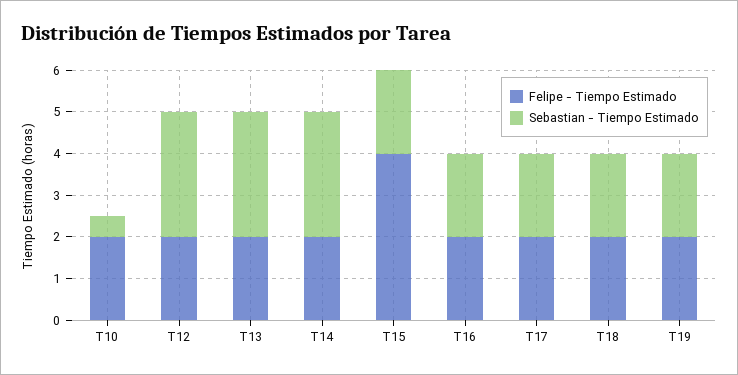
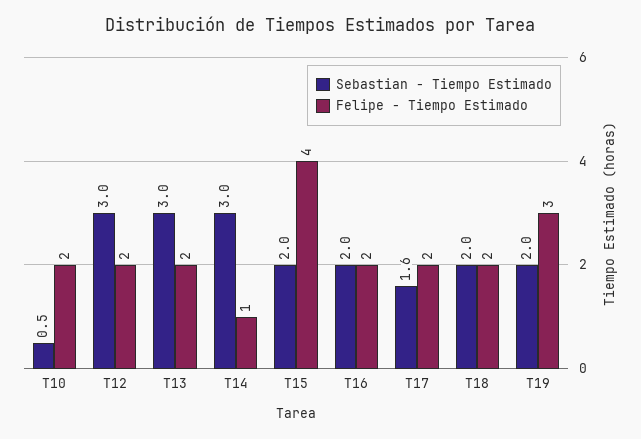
Felipe - Tiempo Estimado, T14: 2 -> 1
Sebastian - Tiempo Estimado, T17: 2 -> 1.6
Felipe - Tiempo Estimado, T19: 2 -> 3

